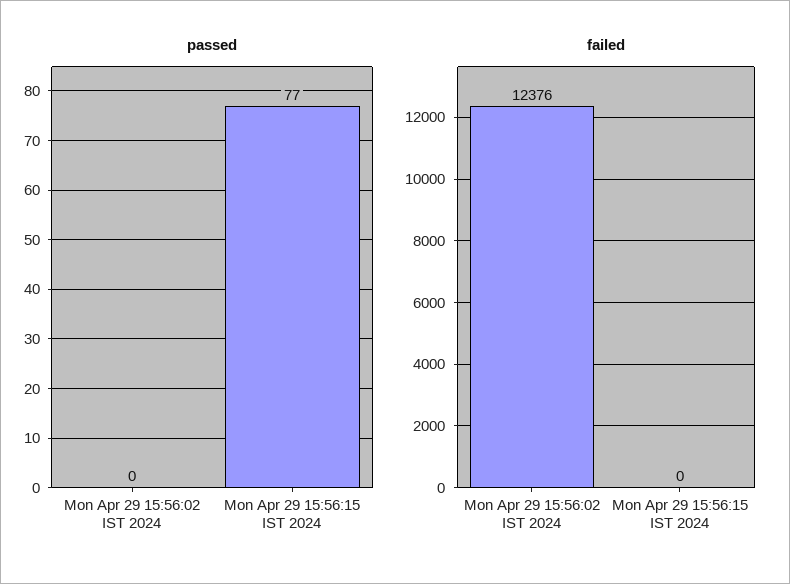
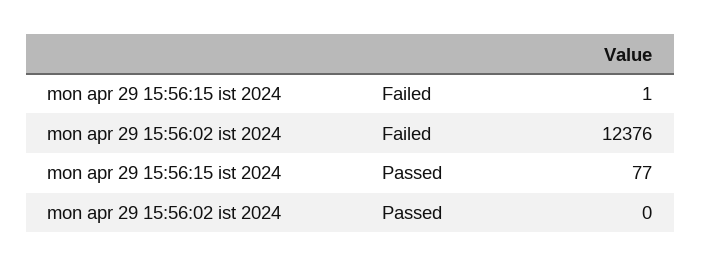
failed, Mon Apr 29 15:56:15 IST 2024: 0 -> 1

